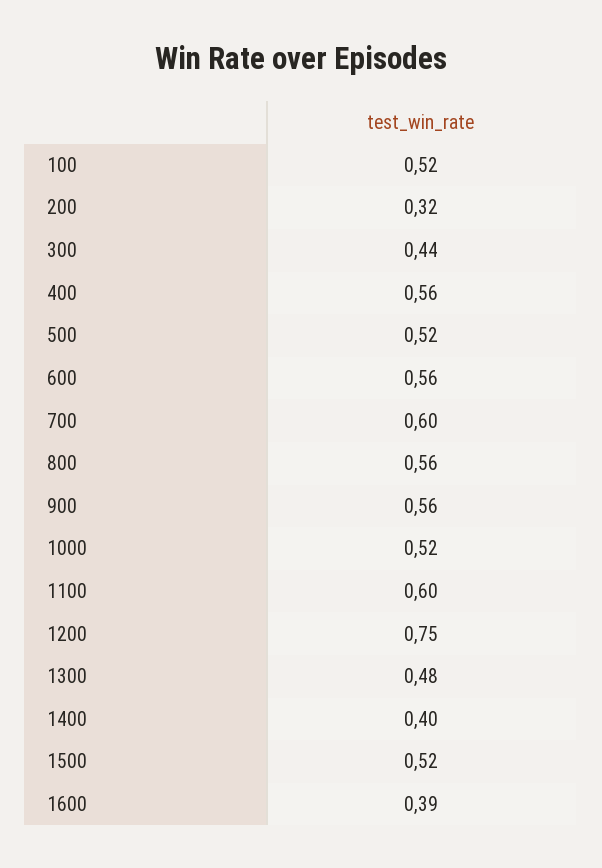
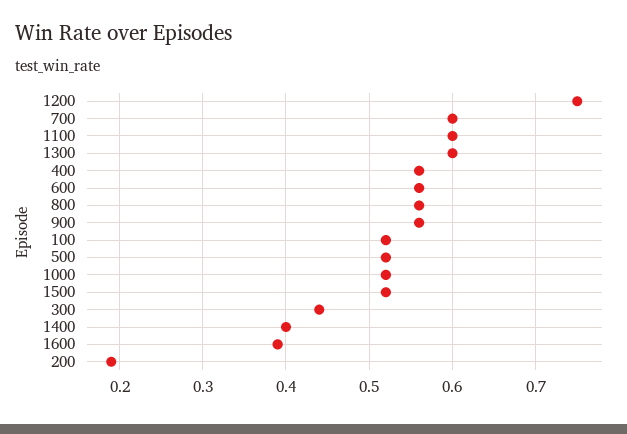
200: 0.32 -> 0.19
1300: 0.48 -> 0.6

